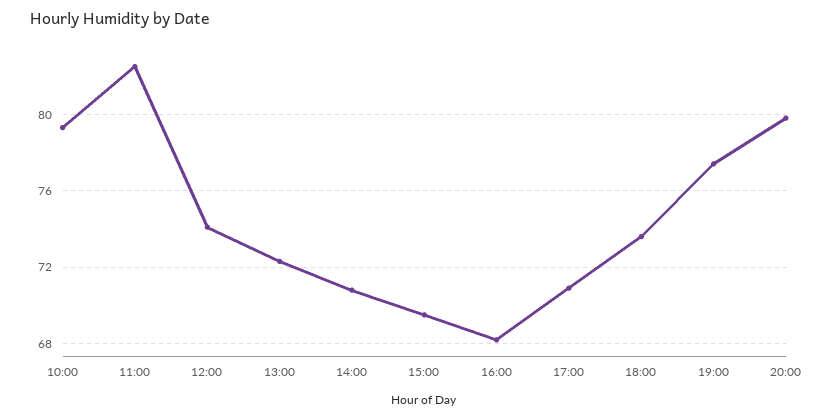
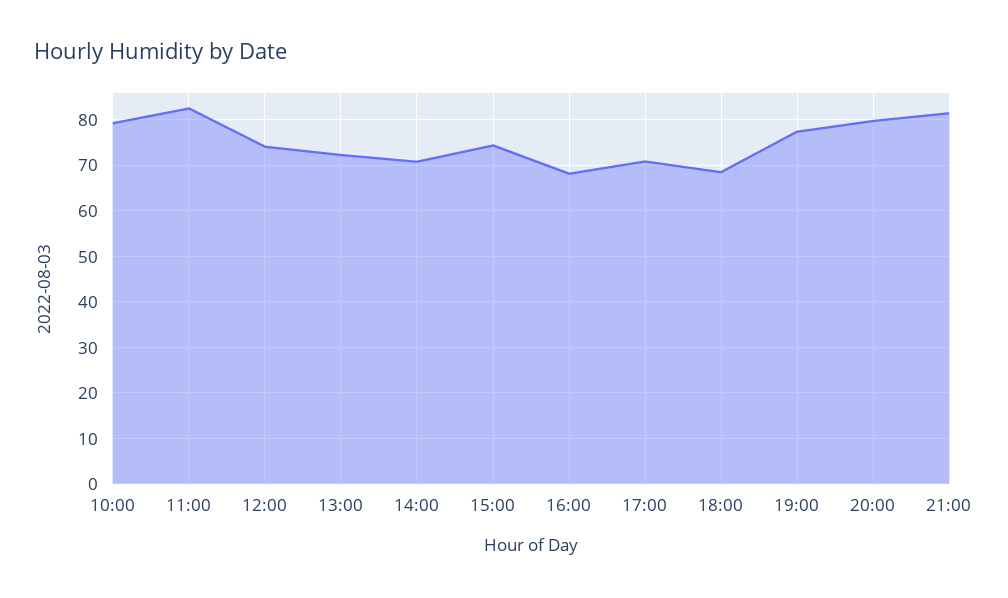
15:00: 69.5 -> 74
18:00: 73.5 -> 68
21:00: none -> 82

